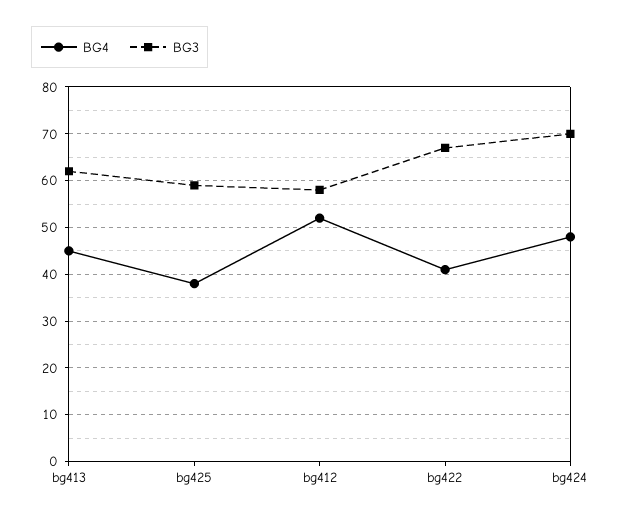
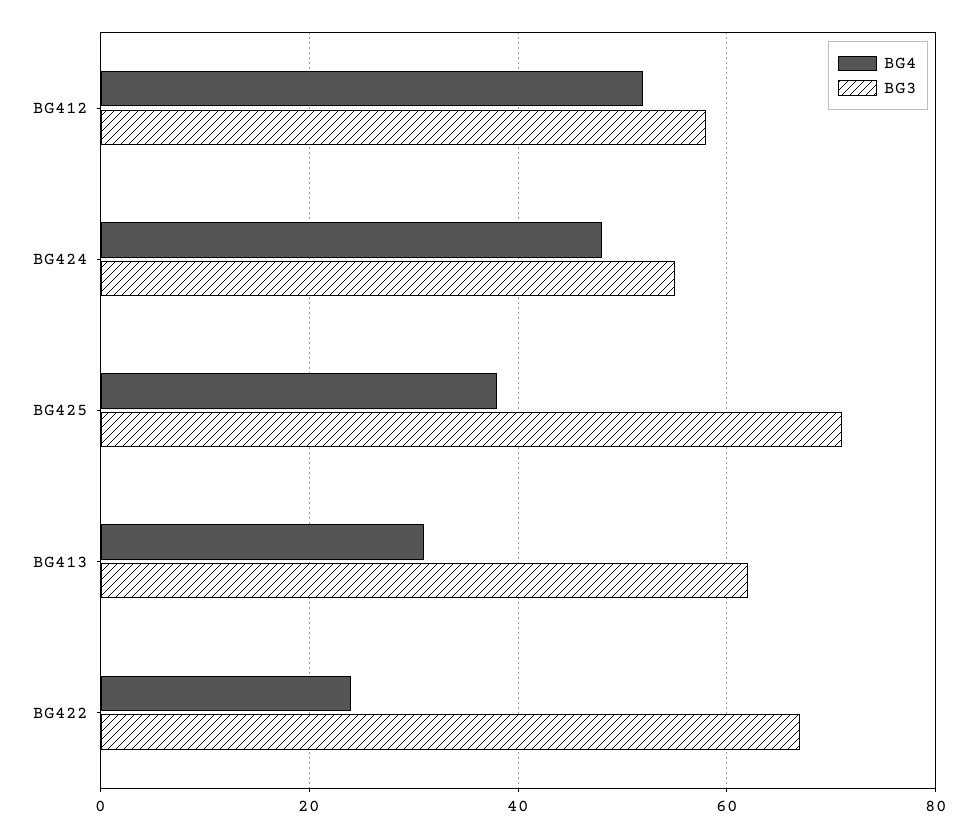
BG4, bg413: 45 -> 30
BG3, bg425: 60 -> 70
BG4, bg422: 40 -> 25
BG3, bg424: 70 -> 55

